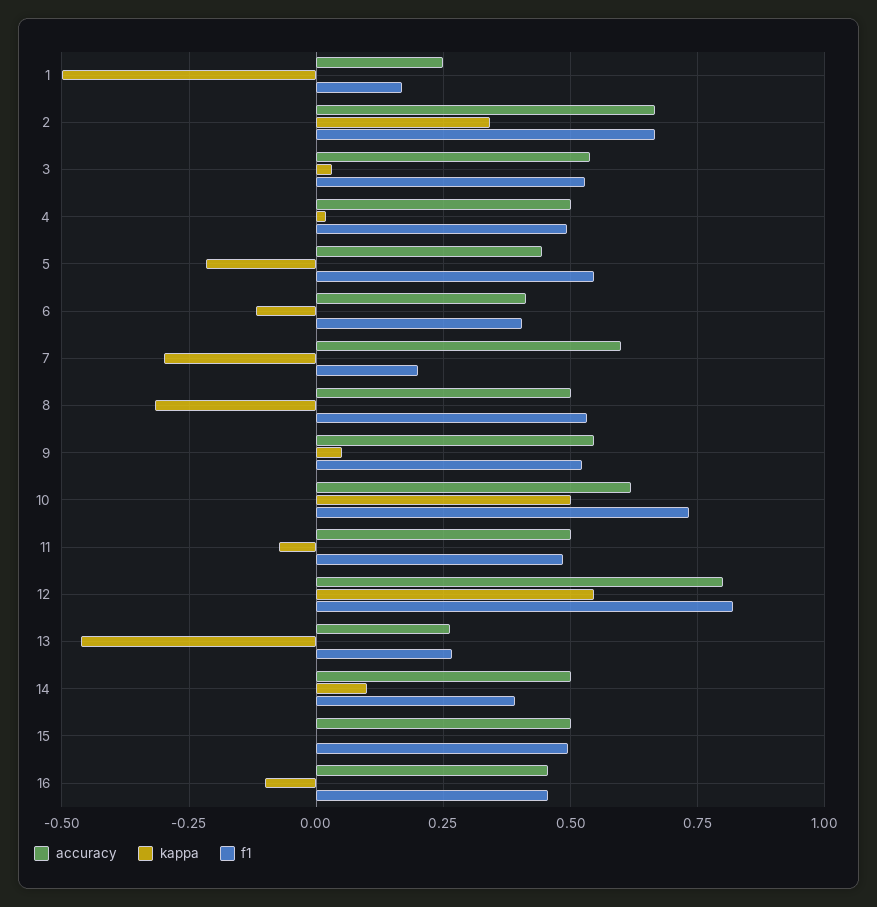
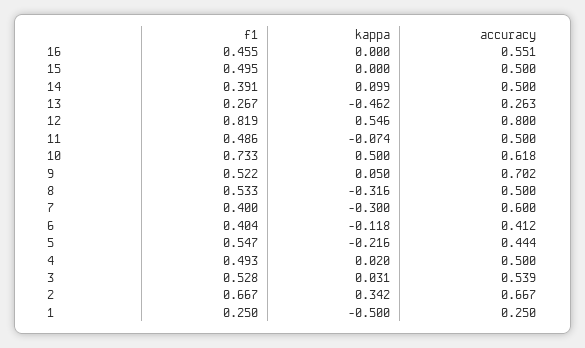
f1, 1: 0.175 -> 0.25
f1, 7: 0.2 -> 0.4
accuracy, 9: 0.55 -> 0.702
accuracy, 16: 0.45 -> 0.551
kappa, 16: -0.1 -> 0

